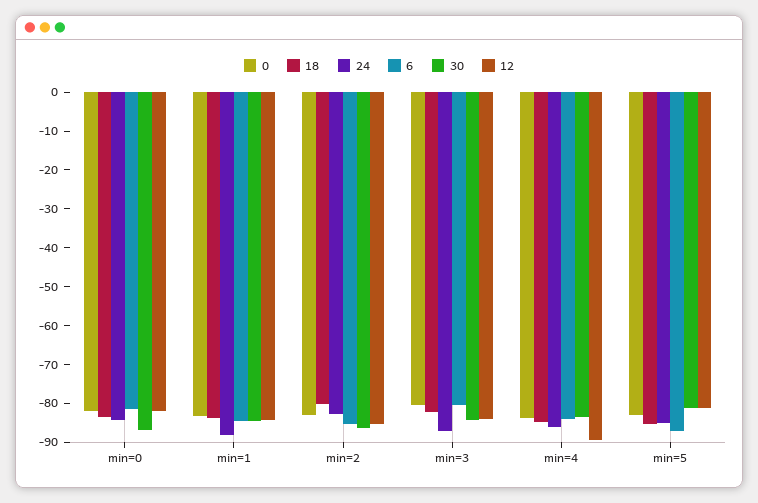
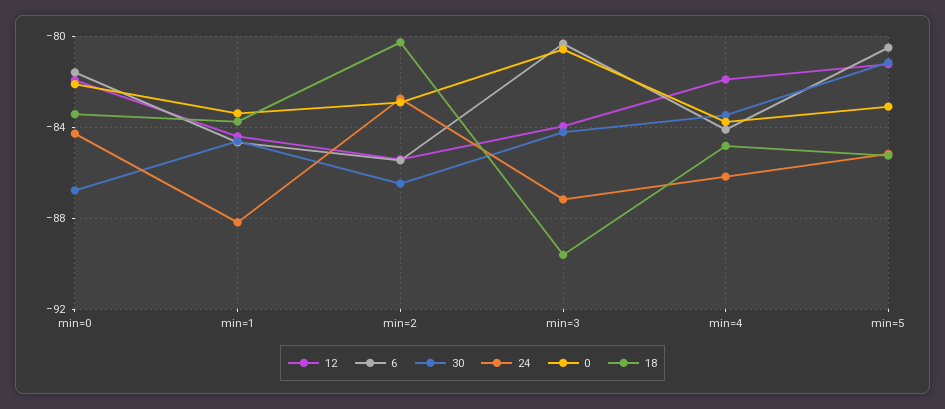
18, min=3: -82.5 -> -89.5
12, min=4: -90 -> -82
6, min=5: -87.5 -> -80.5

